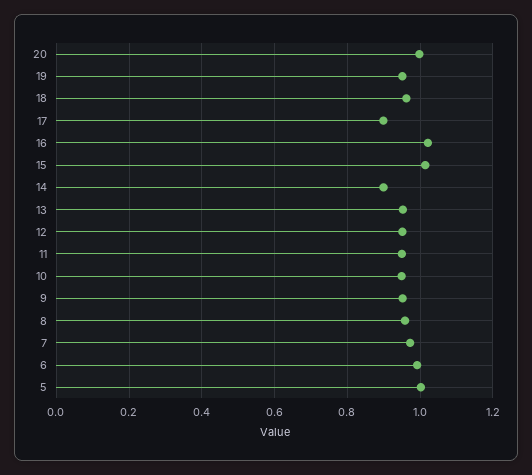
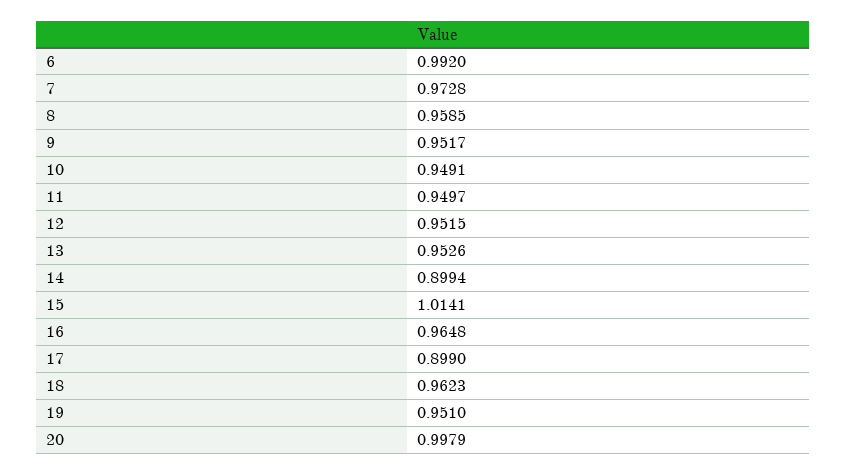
16: 1.02 -> 0.9648
5: 1 -> none

